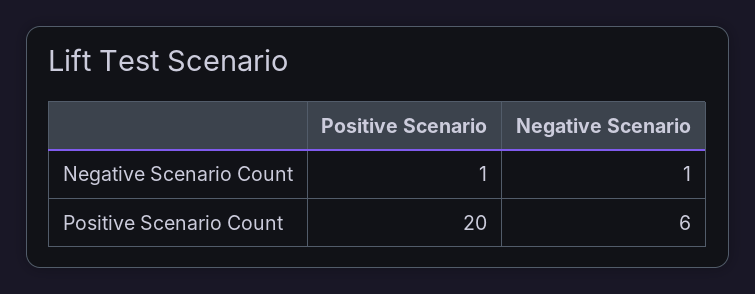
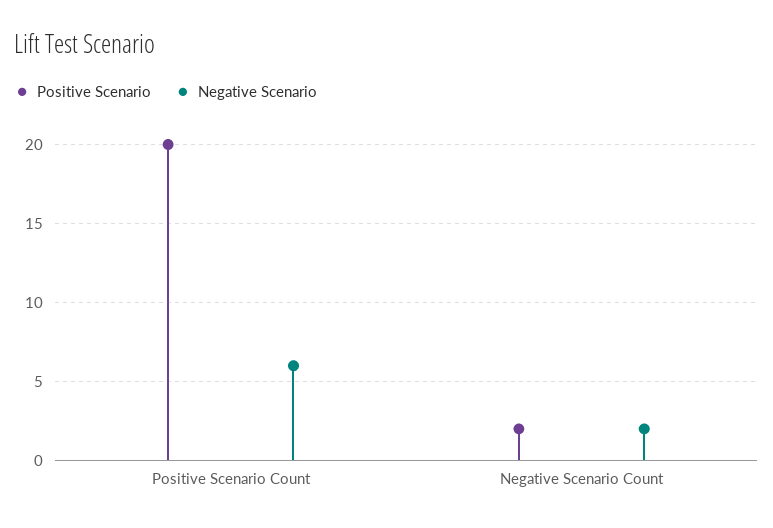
Positive Scenario, Negative Scenario Count: 1 -> 2
Negative Scenario, Negative Scenario Count: 1 -> 2

